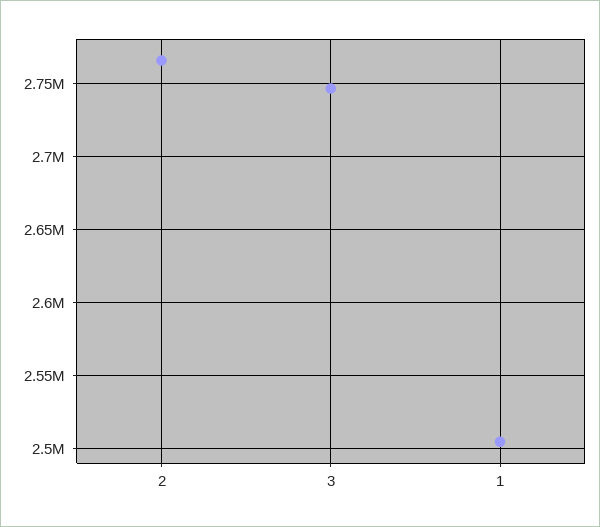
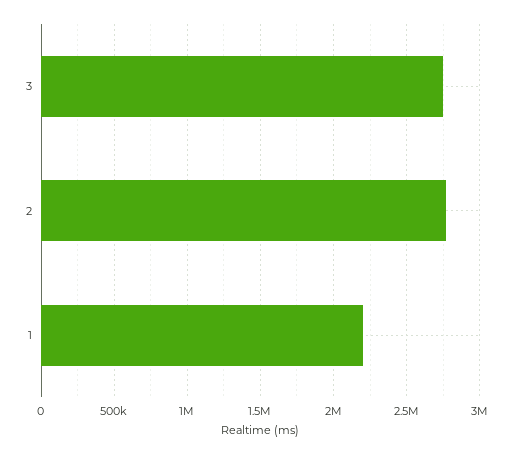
1: 2505000 -> 2200000

